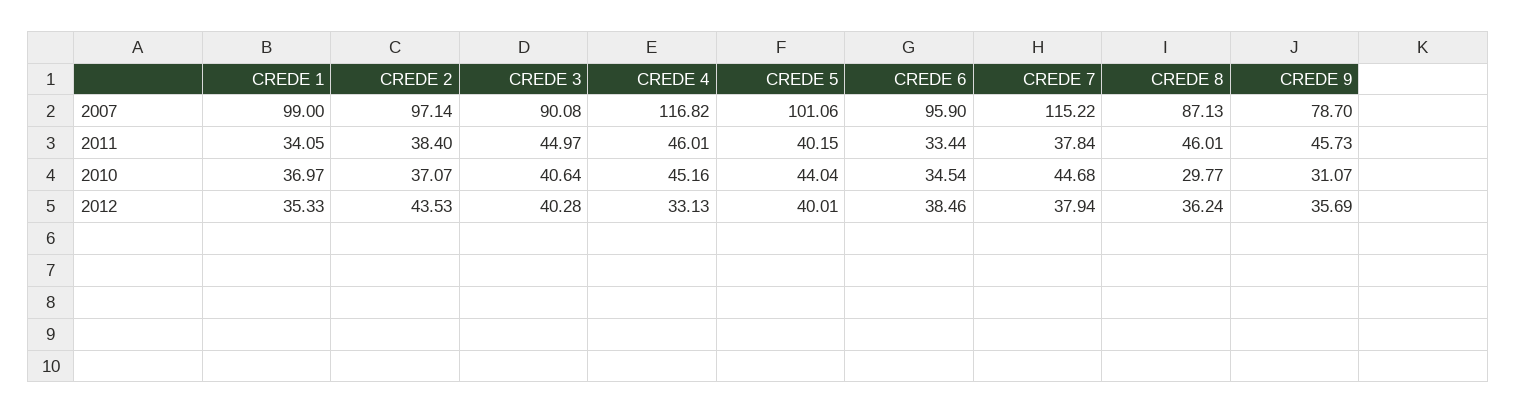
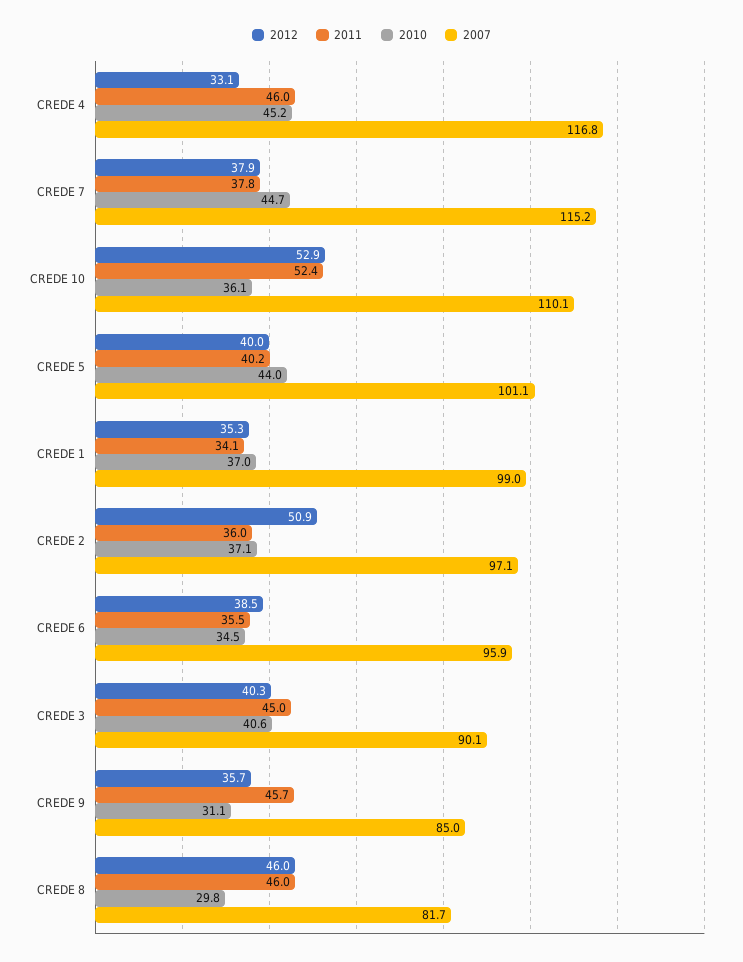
2007, CREDE 8: 87.13 -> 81.7
2007, CREDE 9: 78.7 -> 85
2011, CREDE 2: 38.4 -> 36
2011, CREDE 6: 33.44 -> 35.5
2012, CREDE 2: 43.53 -> 50.9
2012, CREDE 8: 36.24 -> 46
2012, CREDE 10: none -> 52.9
2011, CREDE 10: none -> 52.4
2010, CREDE 10: none -> 36.1
2007, CREDE 10: none -> 110.1

